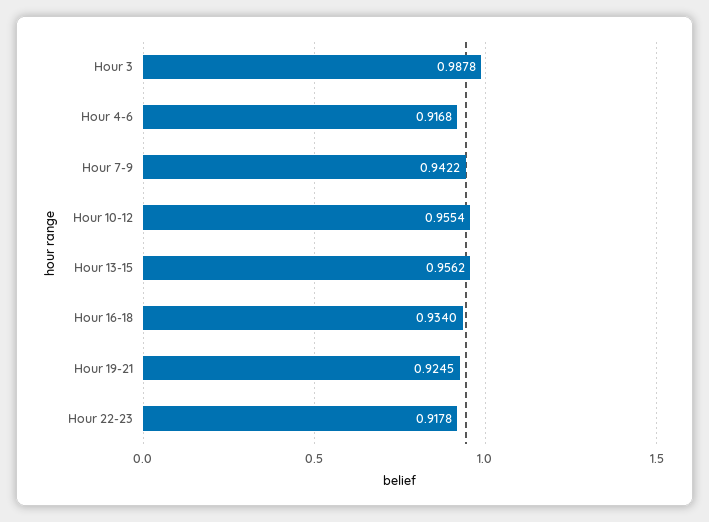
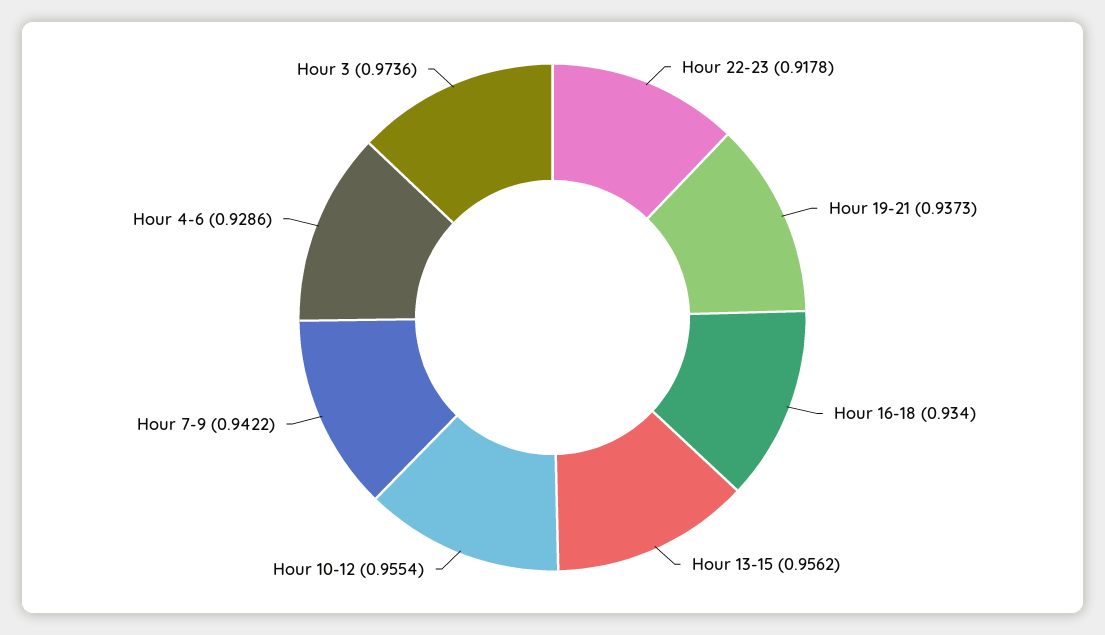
Hour 3: 0.9878 -> 0.9736
Hour 4-6: 0.9168 -> 0.9286
Hour 19-21: 0.9245 -> 0.9373

